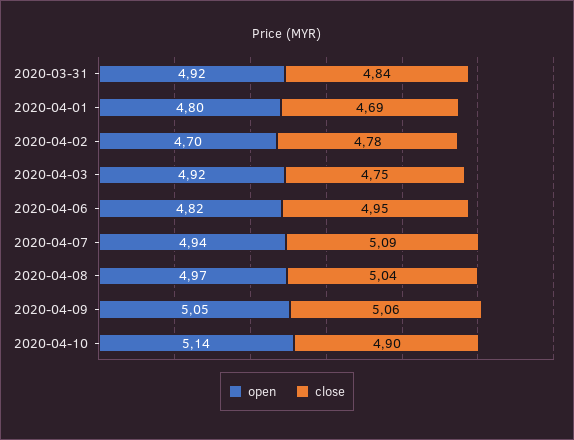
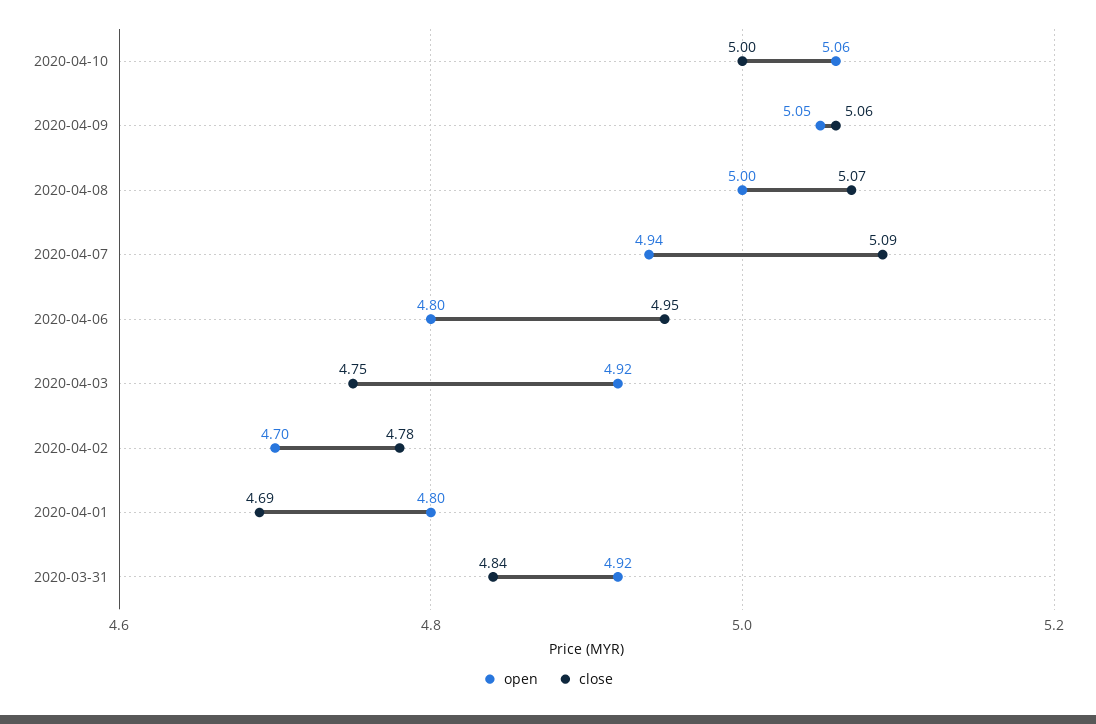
open, 2020-04-06: 4.82 -> 4.8
open, 2020-04-08: 4.97 -> 5
close, 2020-04-08: 5.04 -> 5.07
open, 2020-04-10: 5.14 -> 5.06
close, 2020-04-10: 4.9 -> 5

